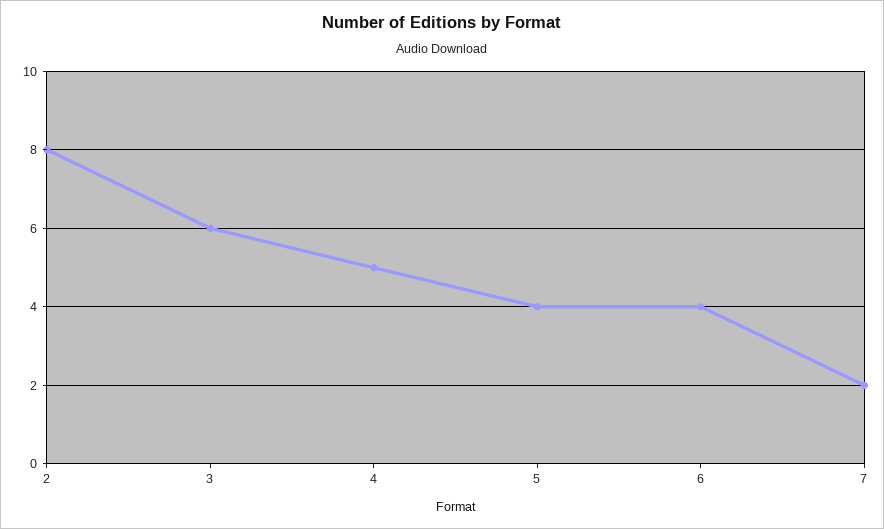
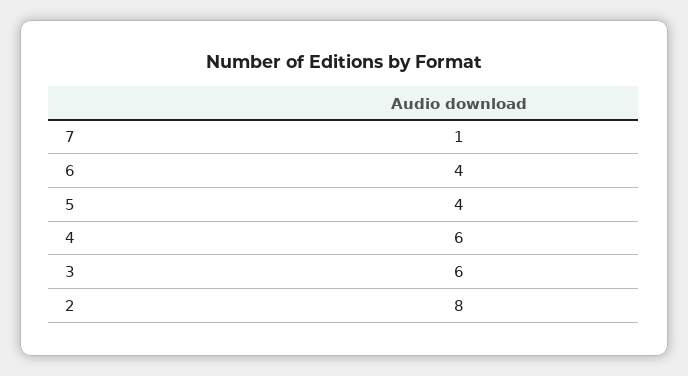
4: 5 -> 6
7: 2 -> 1

